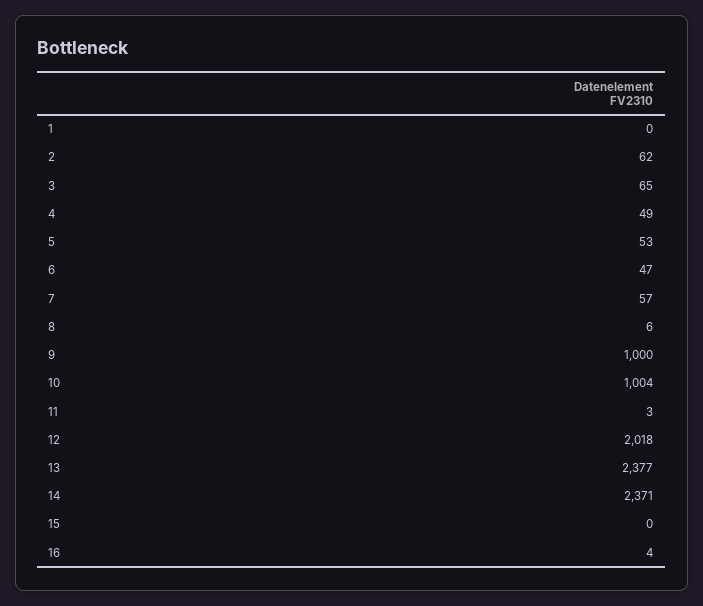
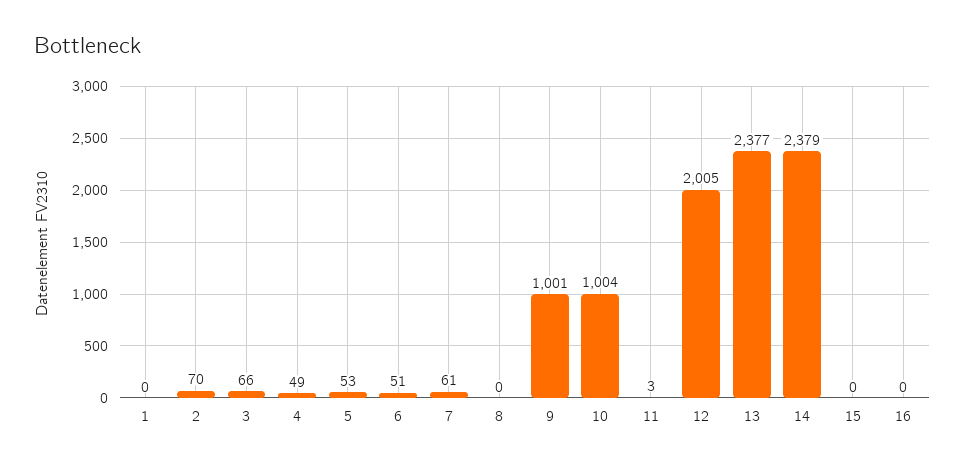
2: 62 -> 70
3: 65 -> 66
6: 47 -> 51
7: 57 -> 61
8: 6 -> 0
9: 1000 -> 1001
12: 2018 -> 2005
14: 2371 -> 2379
16: 4 -> 0

